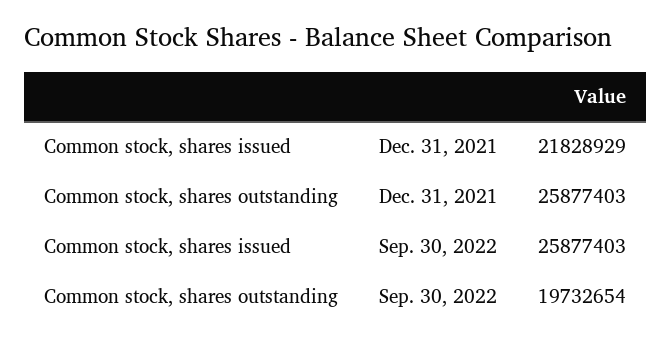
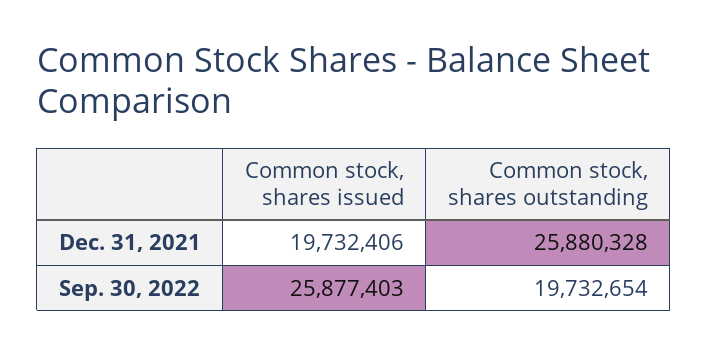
Common stock, shares issued, Dec. 31, 2021: 21828929 -> 19732406
Common stock, shares outstanding, Dec. 31, 2021: 25877403 -> 25880328

